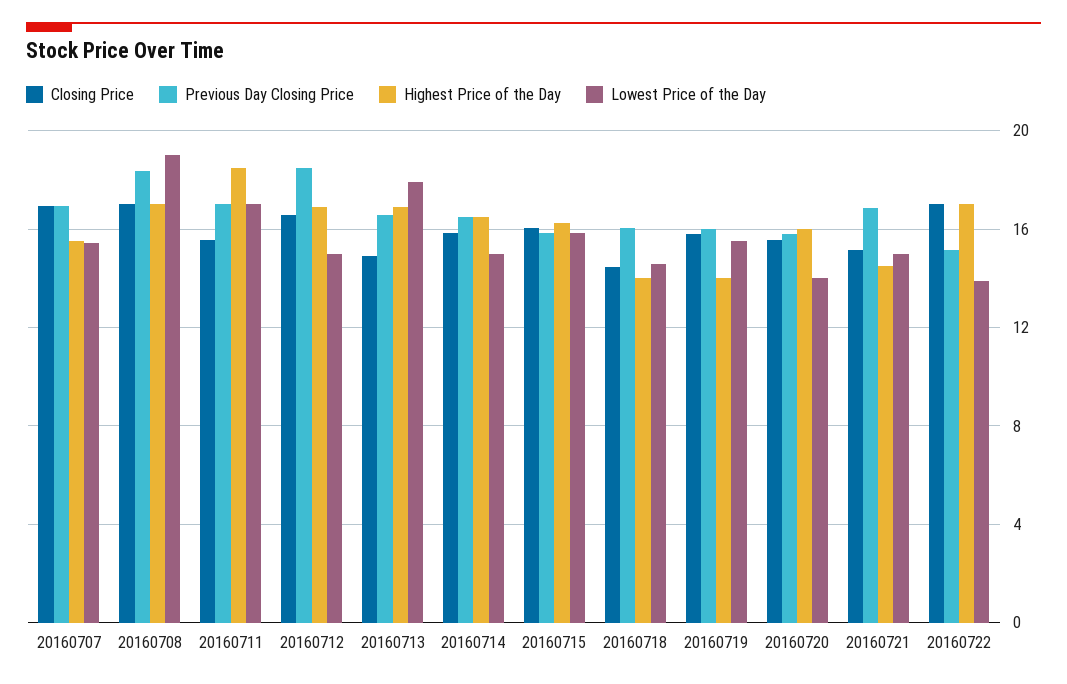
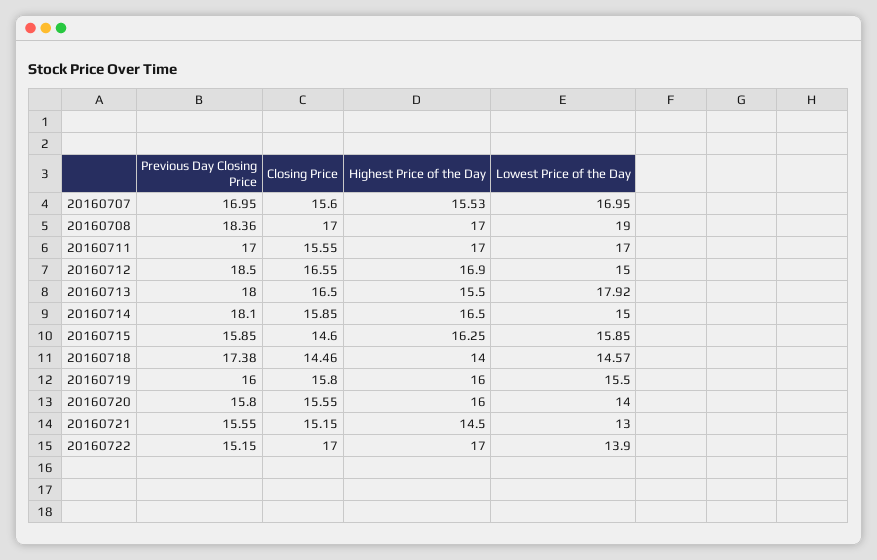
Closing Price, 20160707: 17 -> 15.6
Lowest Price of the Day, 20160707: 15.5 -> 16.95
Highest Price of the Day, 20160711: 18.5 -> 17
Closing Price, 20160713: 15 -> 16.5
Previous Day Closing Price, 20160713: 16.5 -> 18
Highest Price of the Day, 20160713: 17 -> 15.5
Previous Day Closing Price, 20160714: 16.5 -> 18.1
Closing Price, 20160715: 16 -> 14.6
Previous Day Closing Price, 20160718: 16 -> 17.38
Highest Price of the Day, 20160719: 14 -> 16
Previous Day Closing Price, 20160721: 17 -> 15.55
Lowest Price of the Day, 20160721: 15 -> 13

